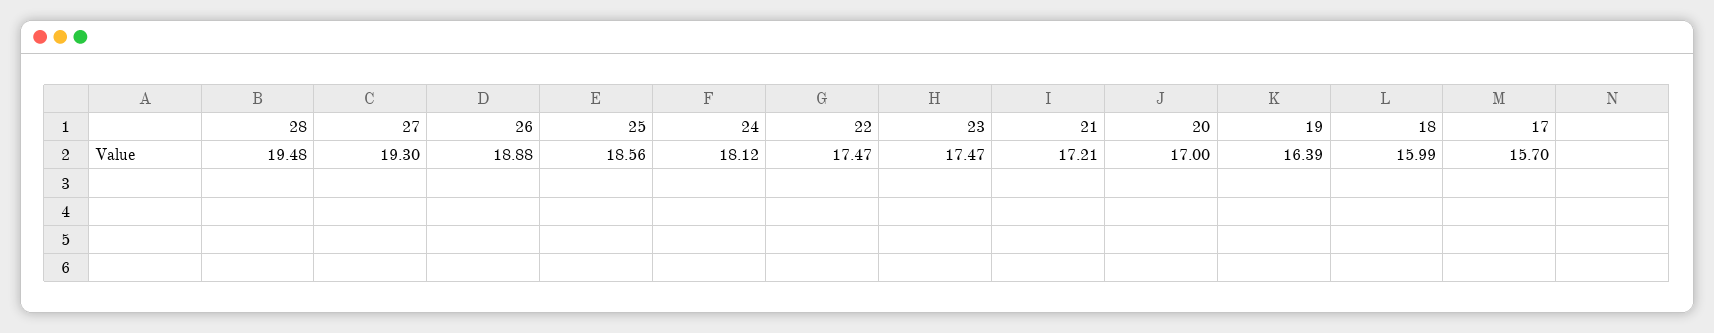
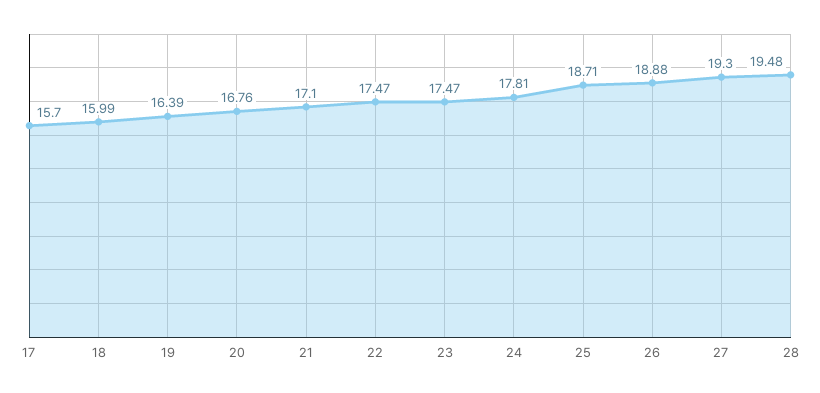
25: 18.56 -> 18.71
24: 18.12 -> 17.81
21: 17.21 -> 17.1
20: 17 -> 16.76

